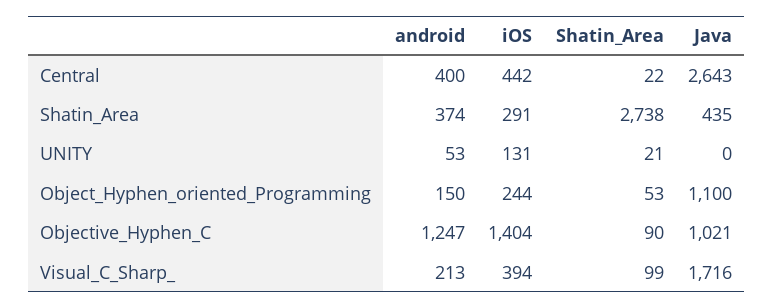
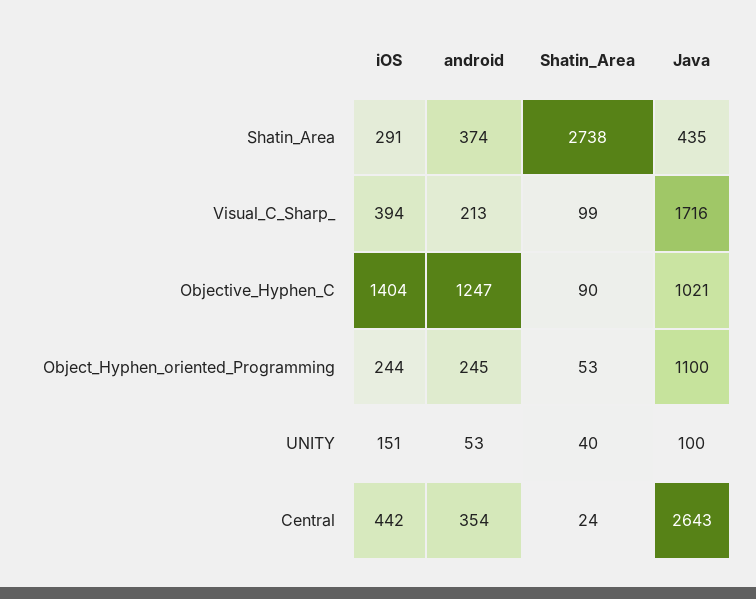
android, Central: 400 -> 354
Shatin_Area, Central: 22 -> 24
iOS, UNITY: 131 -> 151
Shatin_Area, UNITY: 21 -> 40
Java, UNITY: 0 -> 100
android, Object_Hyphen_oriented_Programming: 150 -> 245

